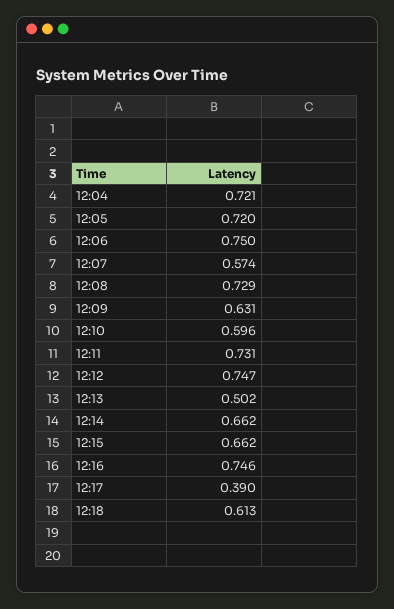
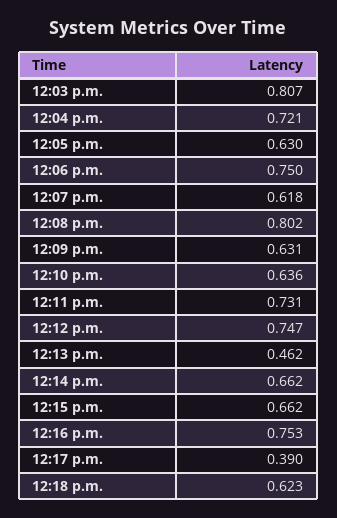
12:05: 0.72 -> 0.63
12:07: 0.574 -> 0.618
12:08: 0.729 -> 0.802
12:10: 0.596 -> 0.636
12:13: 0.502 -> 0.462
12:16: 0.746 -> 0.753
12:18: 0.613 -> 0.623
12:03 p.m.: none -> 0.807

